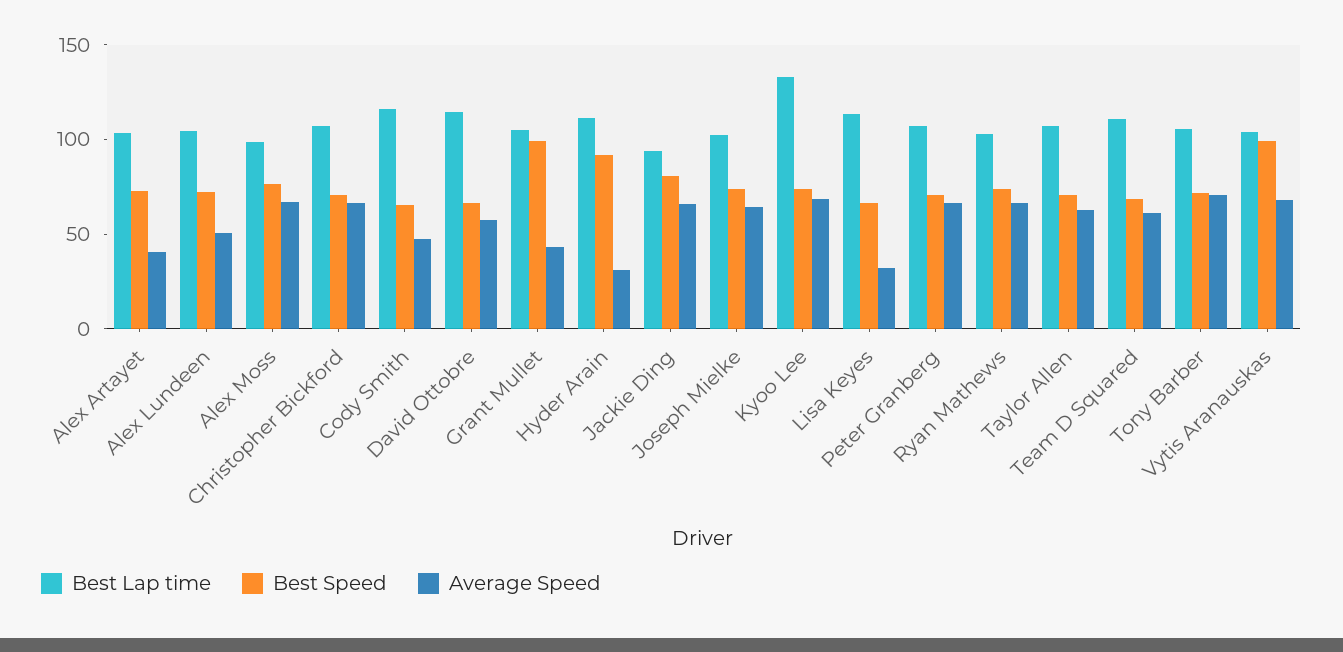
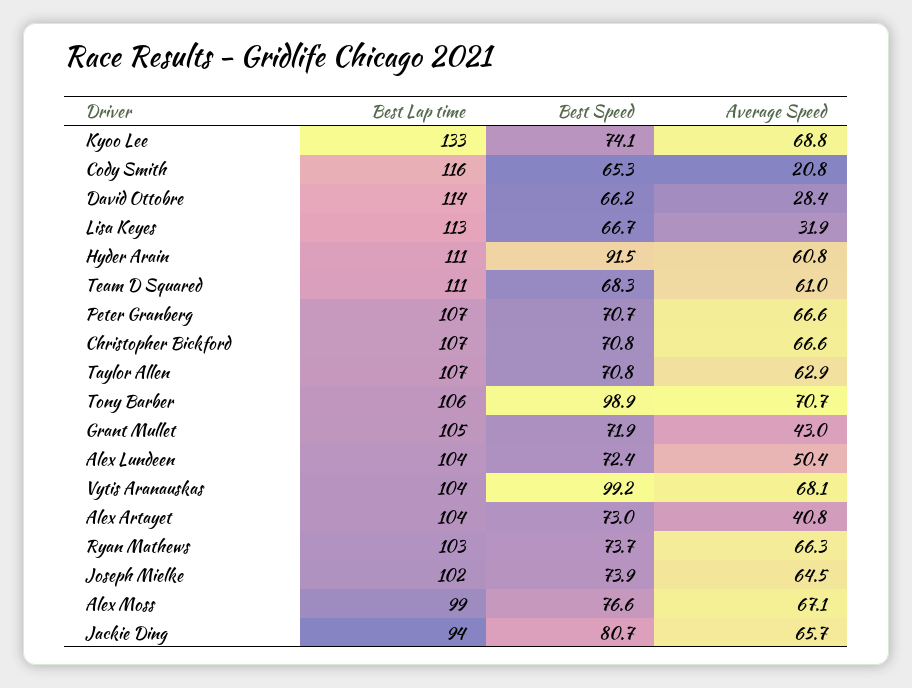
Average Speed, Cody Smith: 50 -> 20.8
Average Speed, David Ottobre: 60 -> 28.4
Best Speed, Grant Mullet: 100 -> 71.9
Average Speed, Hyder Arain: 30 -> 60.8
Best Speed, Tony Barber: 70 -> 98.9

